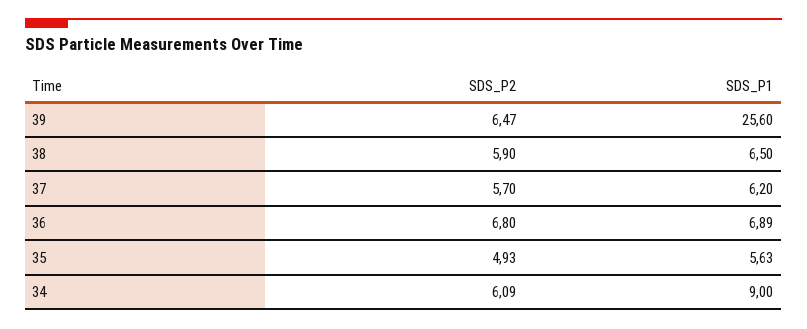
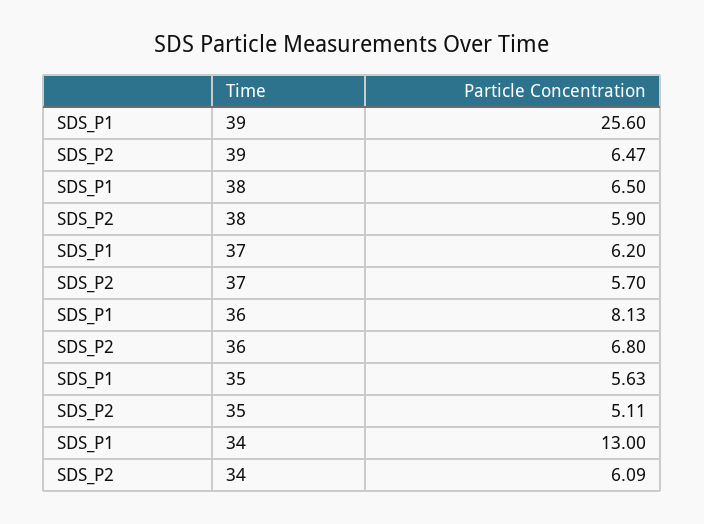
SDS_P1, 36: 6.89 -> 8.13
SDS_P2, 35: 4.93 -> 5.11
SDS_P1, 34: 9 -> 13

